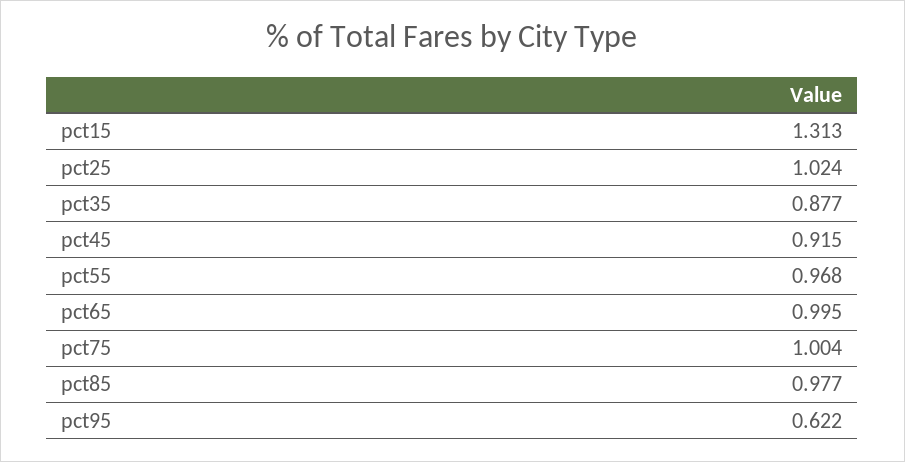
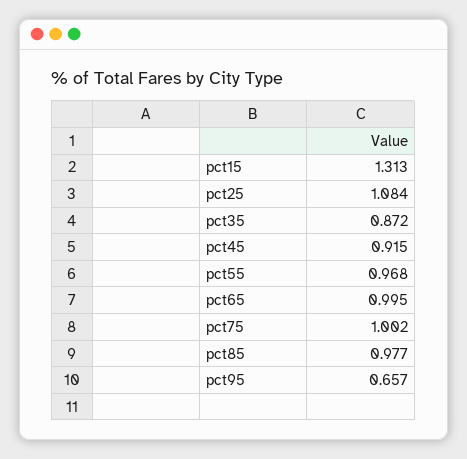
pct25: 1.024 -> 1.084
pct35: 0.877 -> 0.872
pct75: 1.004 -> 1.002
pct95: 0.622 -> 0.657

